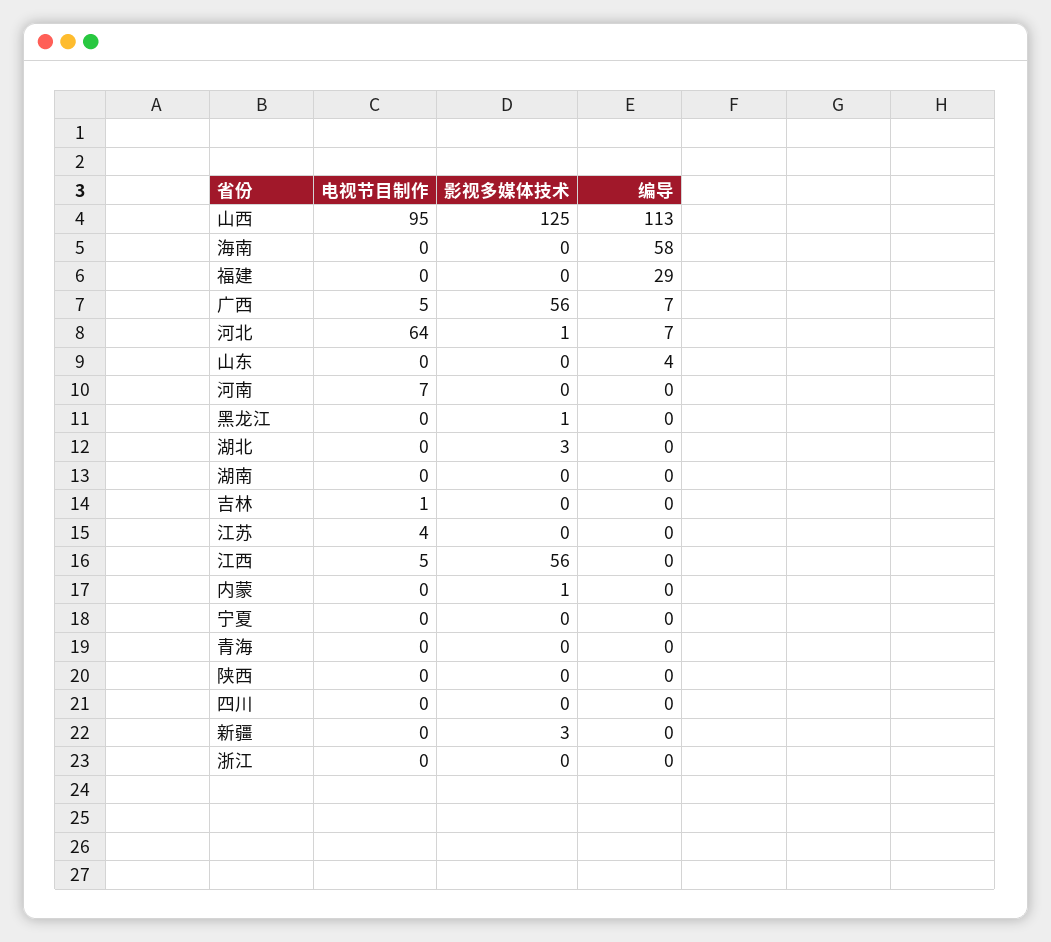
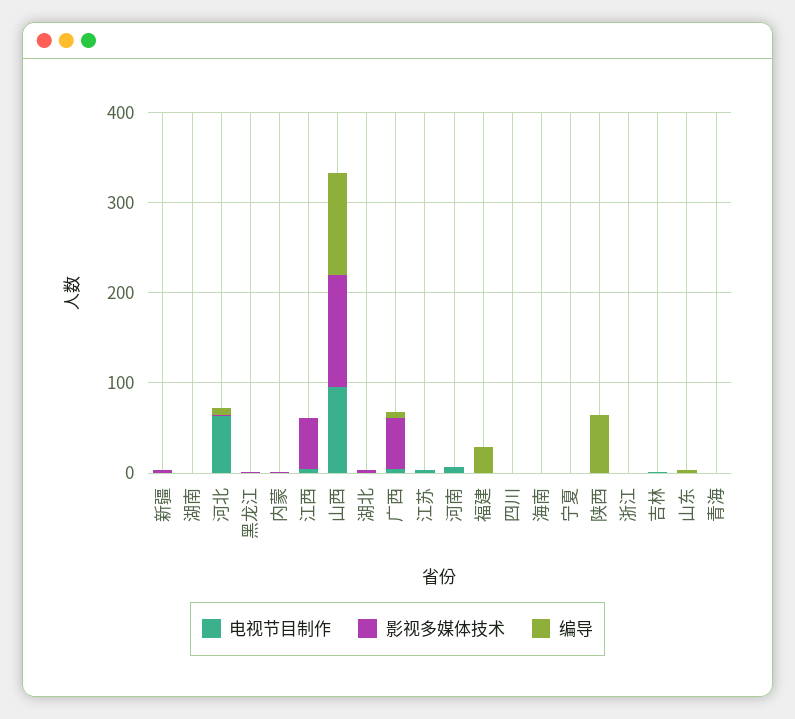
编导, 海南: 58 -> 0
编导, 陕西: 0 -> 60

